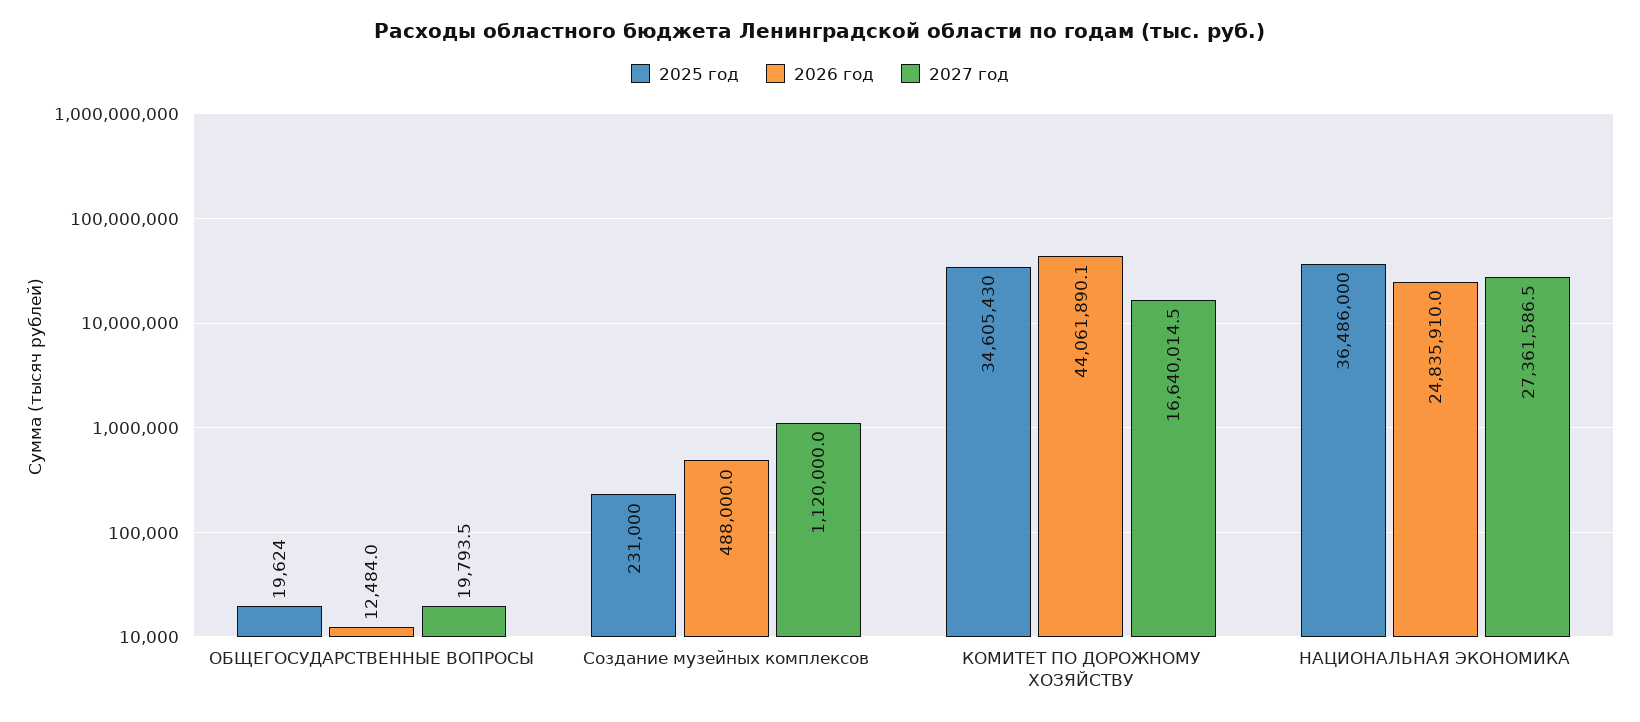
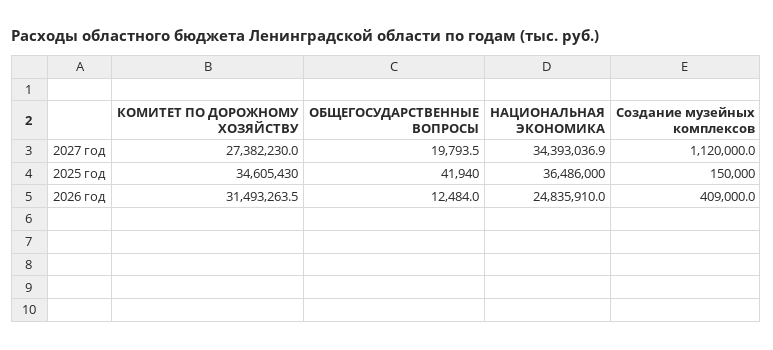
2025 год, ОБЩЕГОСУДАРСТВЕННЫЕ ВОПРОСЫ: 19624 -> 41940
2025 год, Создание музейных комплексов: 231000 -> 150000
2026 год, Создание музейных комплексов: 488000 -> 409000
2026 год, КОМИТЕТ ПО ДОРОЖНОМУ ХОЗЯЙСТВУ: 44061890.1 -> 31493263.5
2027 год, КОМИТЕТ ПО ДОРОЖНОМУ ХОЗЯЙСТВУ: 16640014.5 -> 27382230
2027 год, НАЦИОНАЛЬНАЯ ЭКОНОМИКА: 27361586.5 -> 34393036.9

